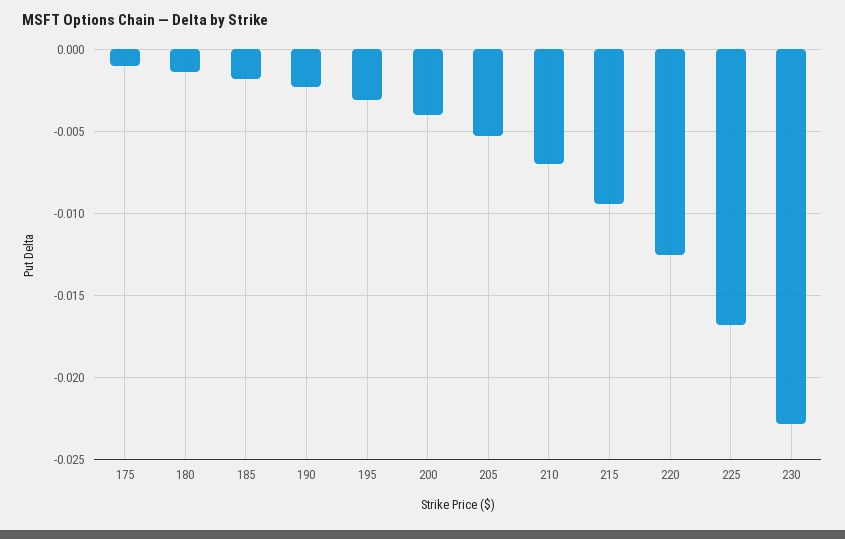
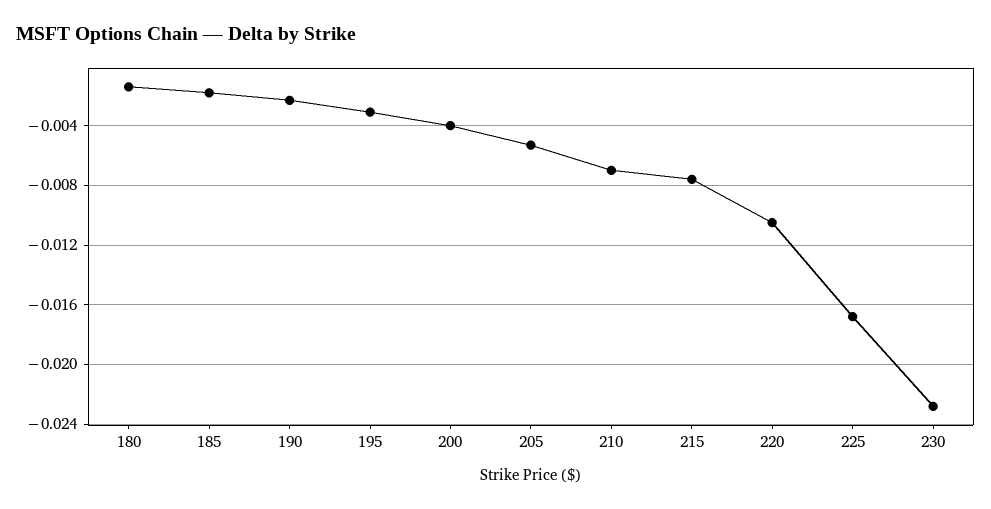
175: -0.001 -> none
215: -0.0095 -> -0.0075
220: -0.0125 -> -0.0105

